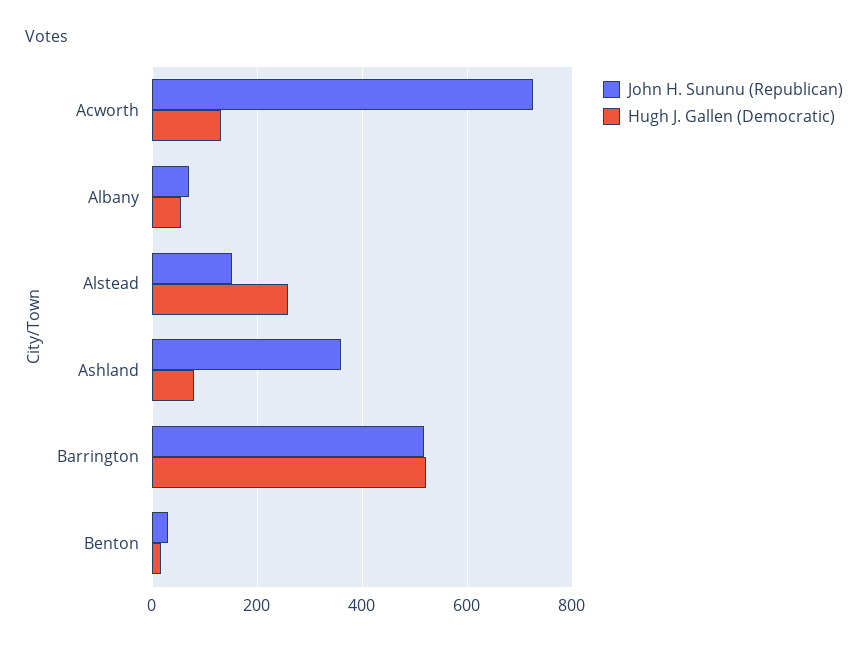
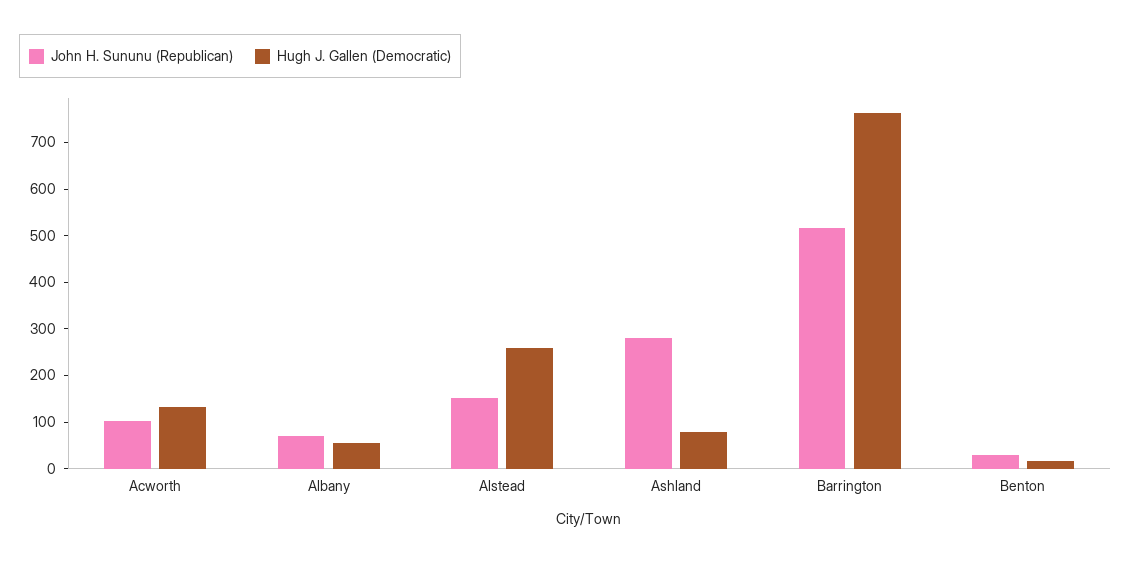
John H. Sununu (Republican), Acworth: 720 -> 100
John H. Sununu (Republican), Ashland: 360 -> 280
Hugh J. Gallen (Democratic), Barrington: 520 -> 760

